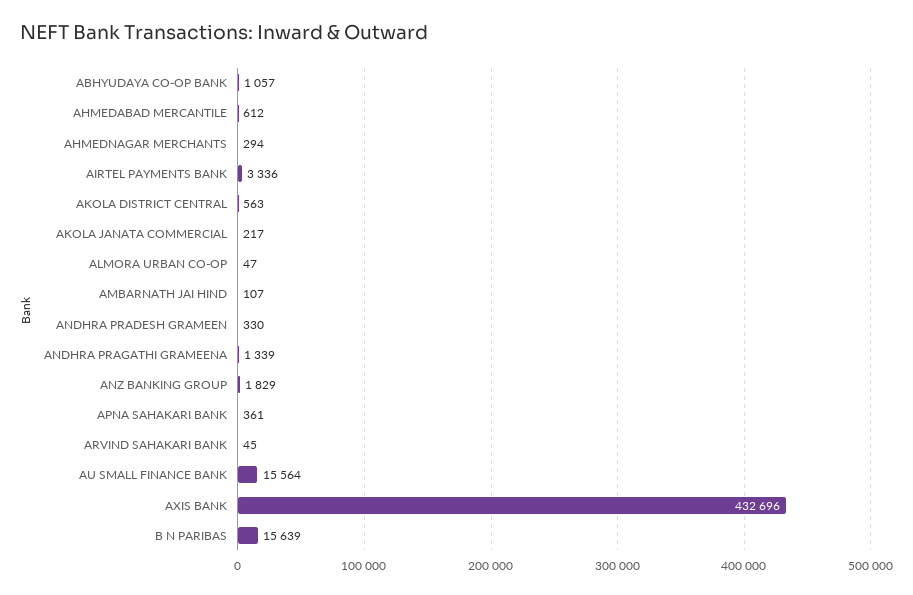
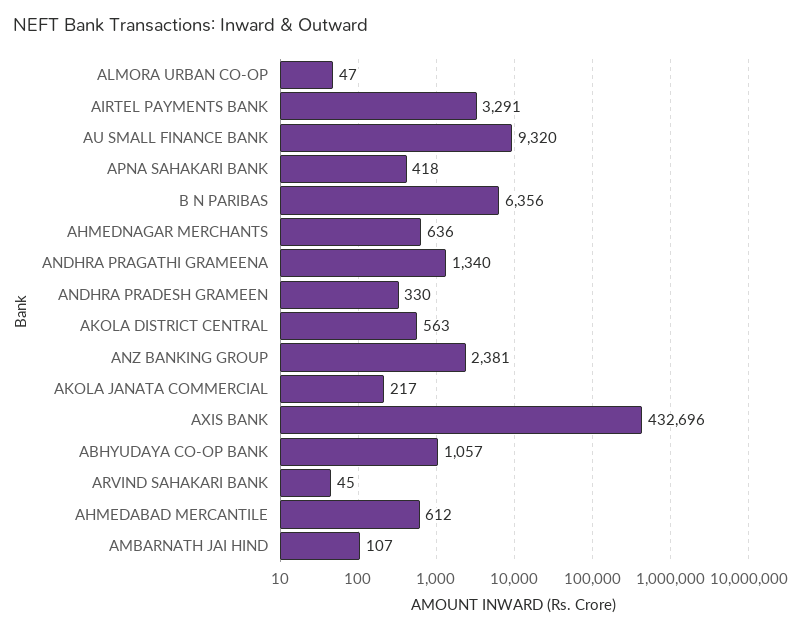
AHMEDNAGAR MERCHANTS: 294 -> 636
AIRTEL PAYMENTS BANK: 3336 -> 3291
ANDHRA PRAGATHI GRAMEENA: 1339 -> 1340
ANZ BANKING GROUP: 1829 -> 2381
APNA SAHAKARI BANK: 361 -> 418
AU SMALL FINANCE BANK: 15564 -> 9320
B N PARIBAS: 15639 -> 6356

